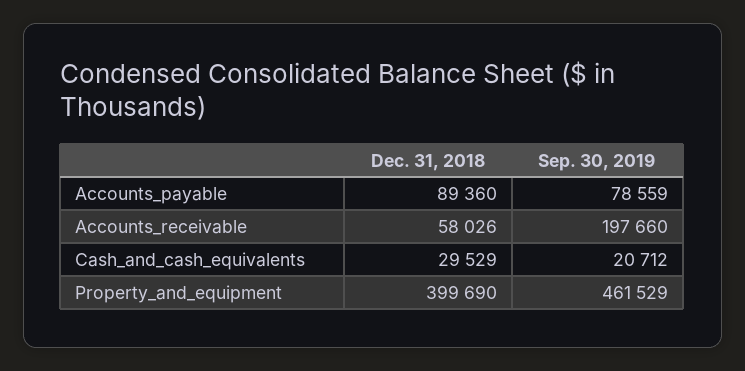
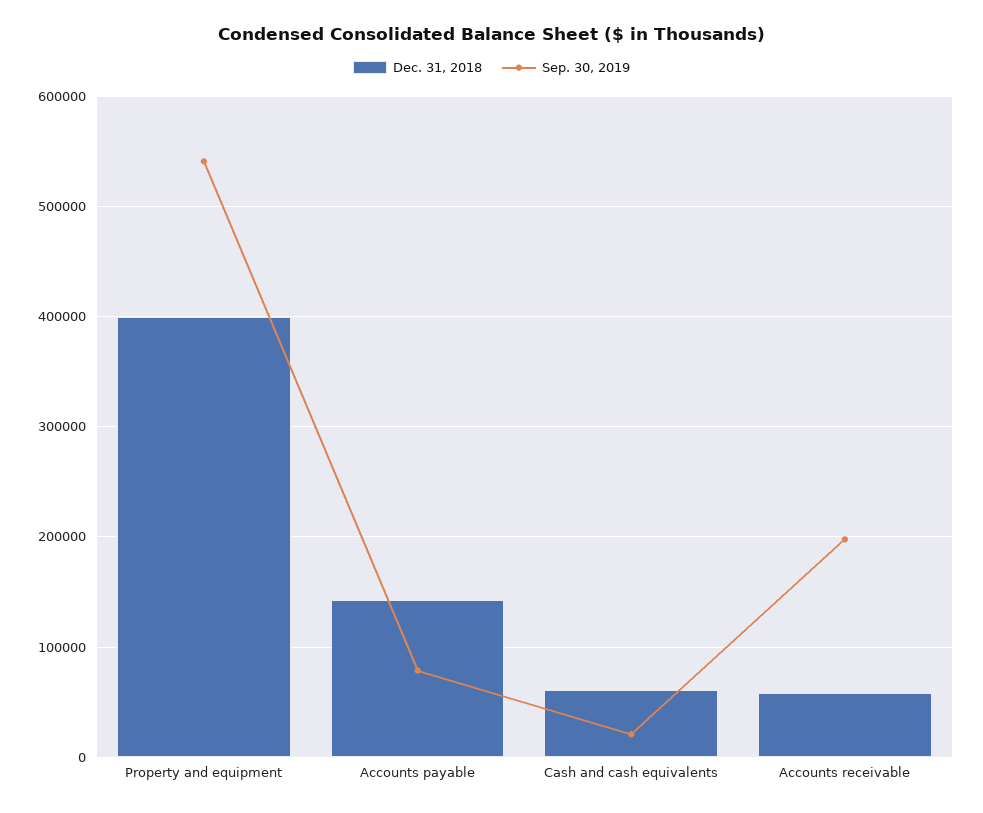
Dec. 31, 2018, Accounts_payable: 89360 -> 140000
Dec. 31, 2018, Cash_and_cash_equivalents: 29529 -> 60000
Sep. 30, 2019, Property_and_equipment: 461529 -> 540000

